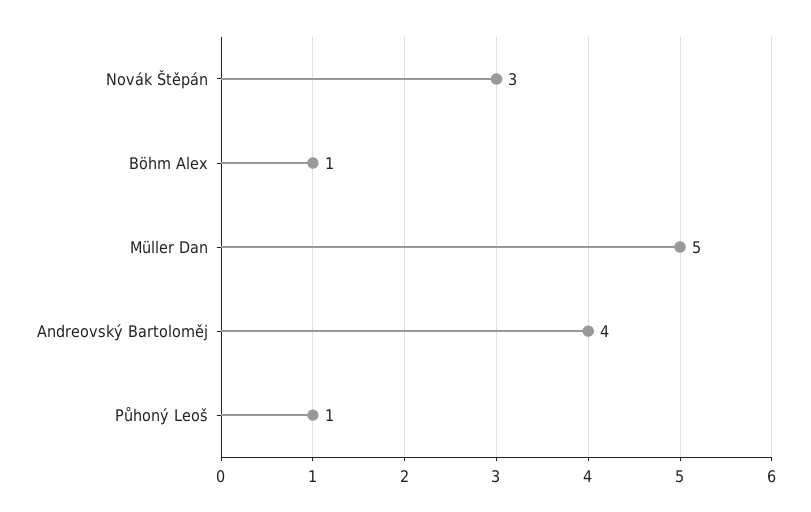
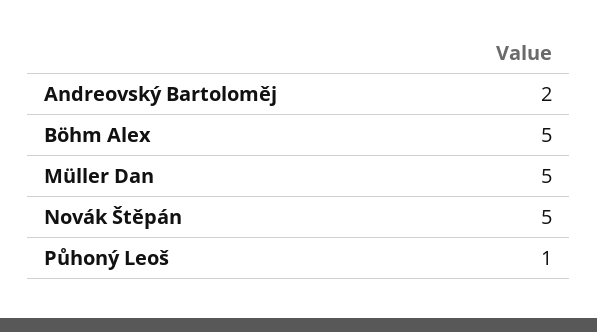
Novák Štěpán: 3 -> 5
Böhm Alex: 1 -> 5
Andreovský Bartoloměj: 4 -> 2

